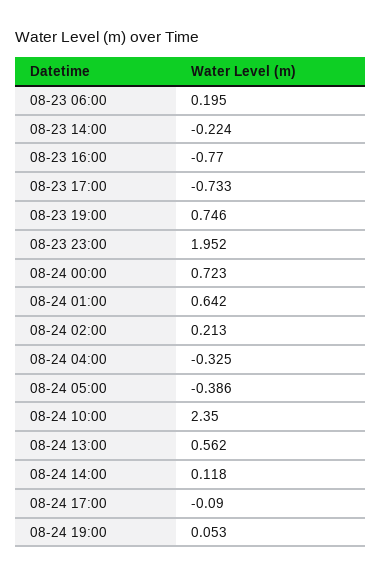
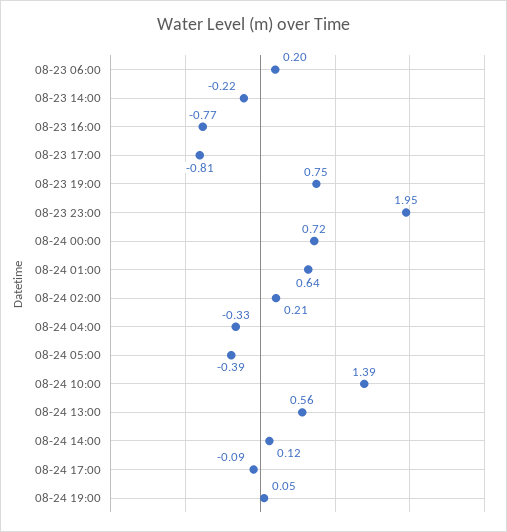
08-23 17:00: -0.733 -> -0.81
08-24 10:00: 2.35 -> 1.39

